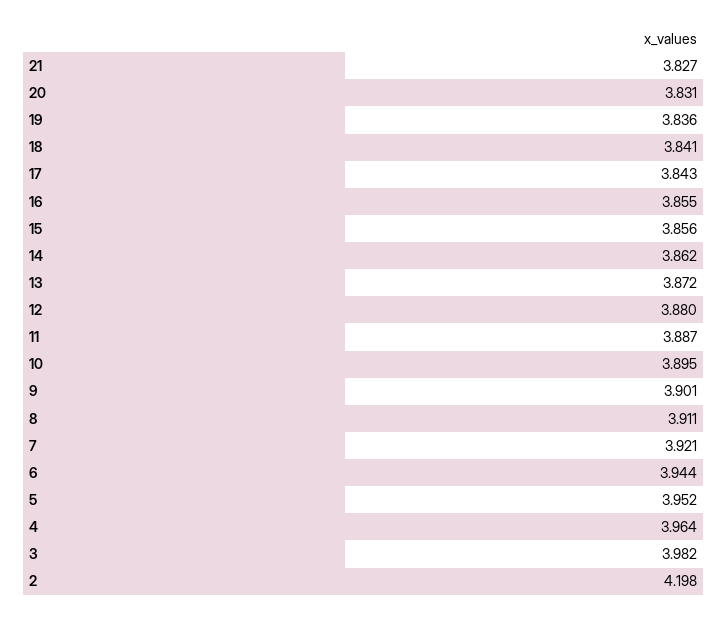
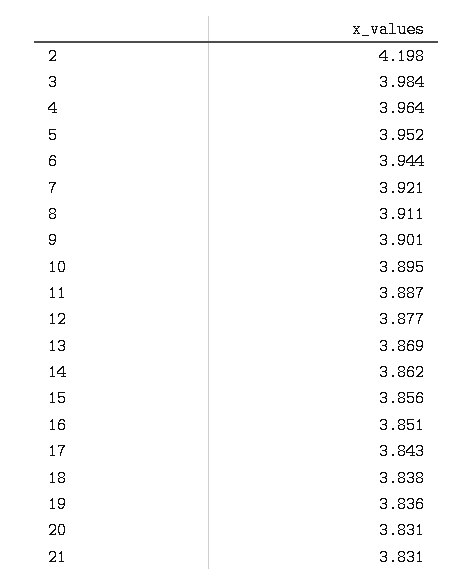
21: 3.827 -> 3.831
18: 3.841 -> 3.838
16: 3.855 -> 3.851
13: 3.872 -> 3.869
12: 3.88 -> 3.877
3: 3.982 -> 3.984

